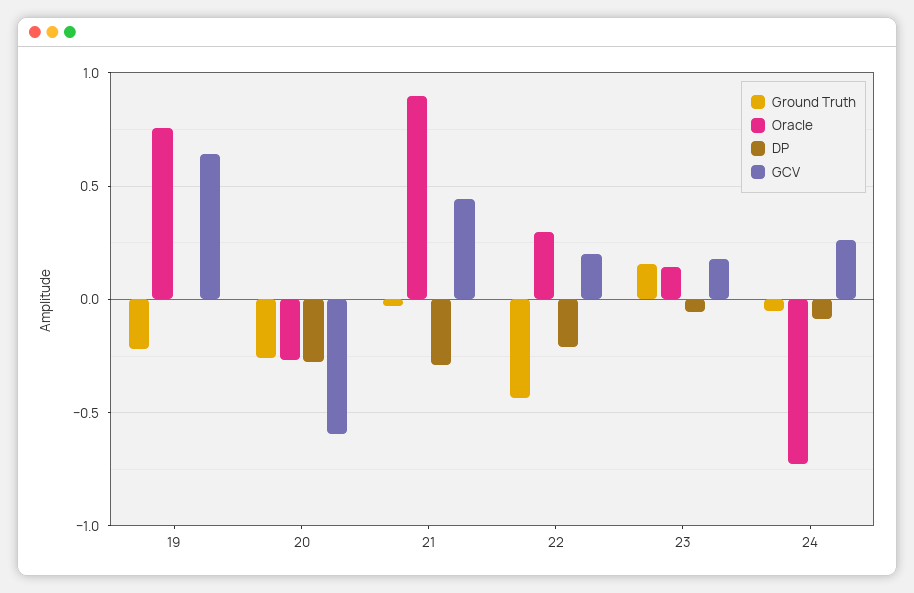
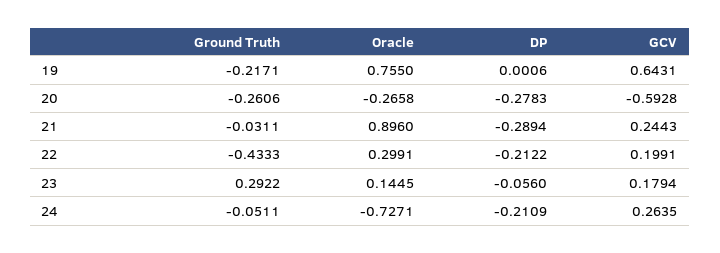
GCV, 21: 0.45 -> 0.2443
Ground Truth, 23: 0.15 -> 0.2922
DP, 24: -0.1 -> -0.2109

